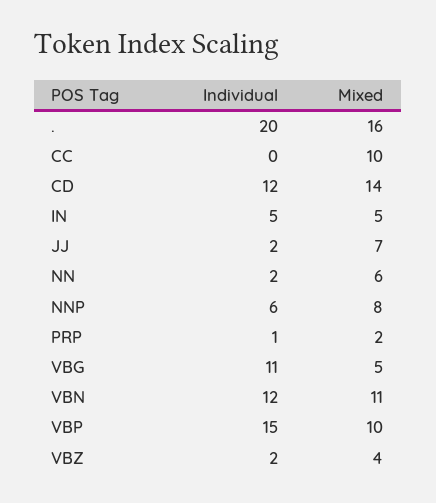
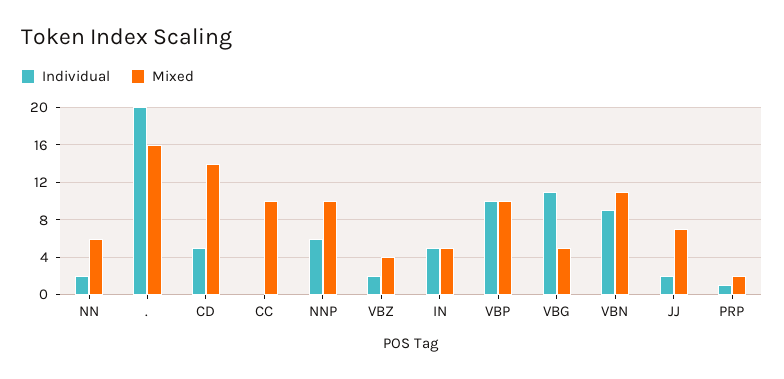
Individual, CD: 12 -> 5
Mixed, NNP: 8 -> 10
Individual, VBN: 12 -> 9
Individual, VBP: 15 -> 10

